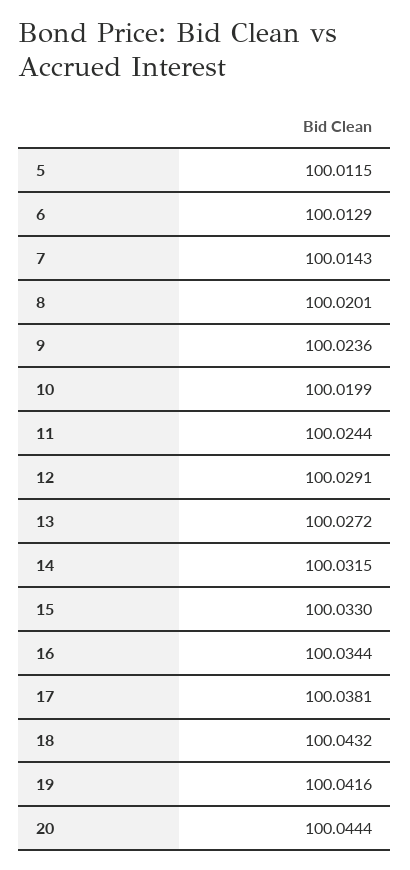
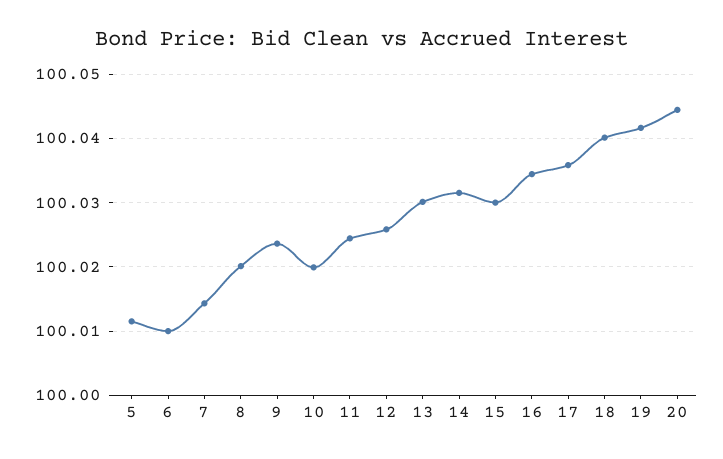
6: 100.0129 -> 100.01
12: 100.0291 -> 100.026
13: 100.0272 -> 100.03
15: 100.033 -> 100.03
17: 100.0381 -> 100.036
18: 100.0432 -> 100.04

